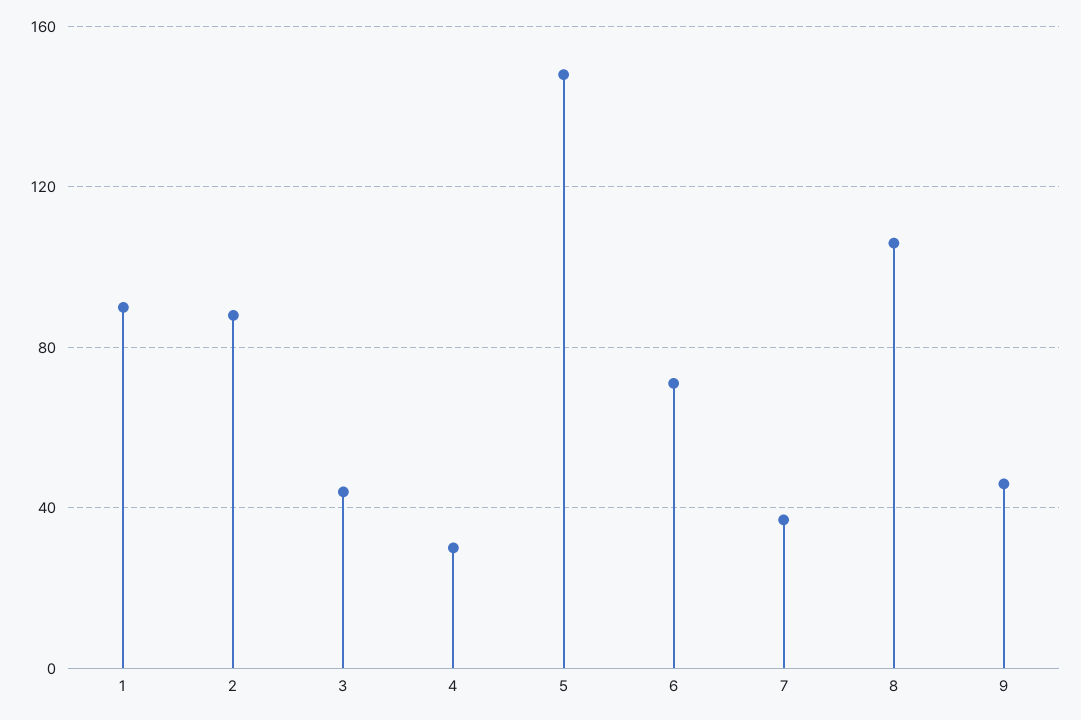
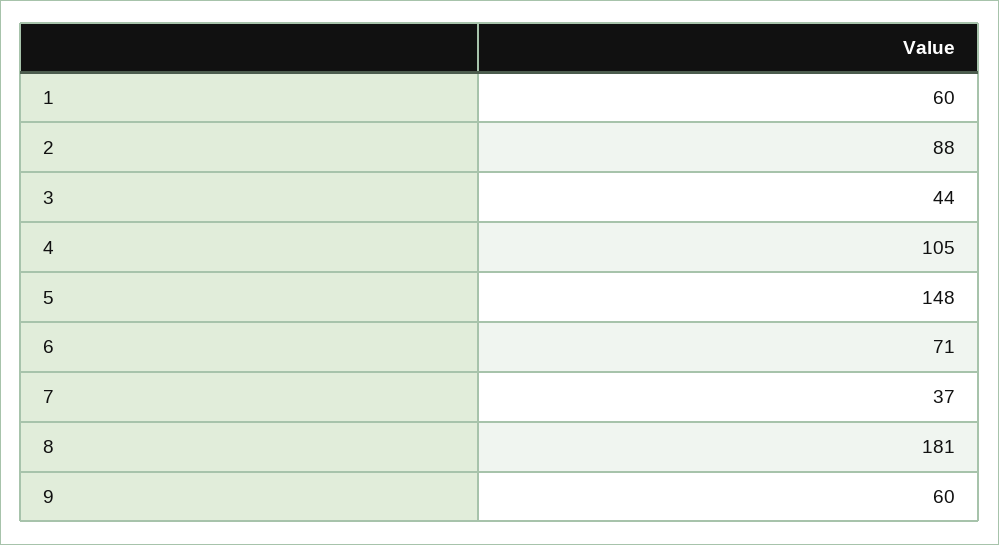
1: 90 -> 60
4: 30 -> 105
8: 105 -> 181
9: 45 -> 60

